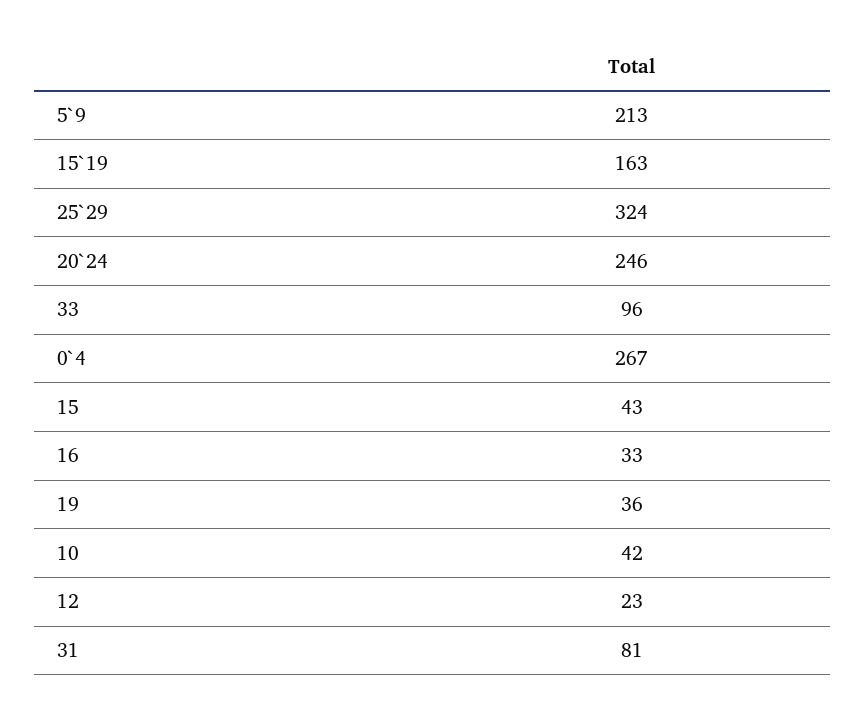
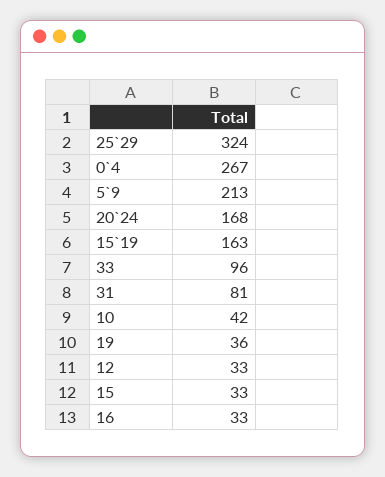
20`24: 246 -> 168
15: 43 -> 33
12: 23 -> 33

